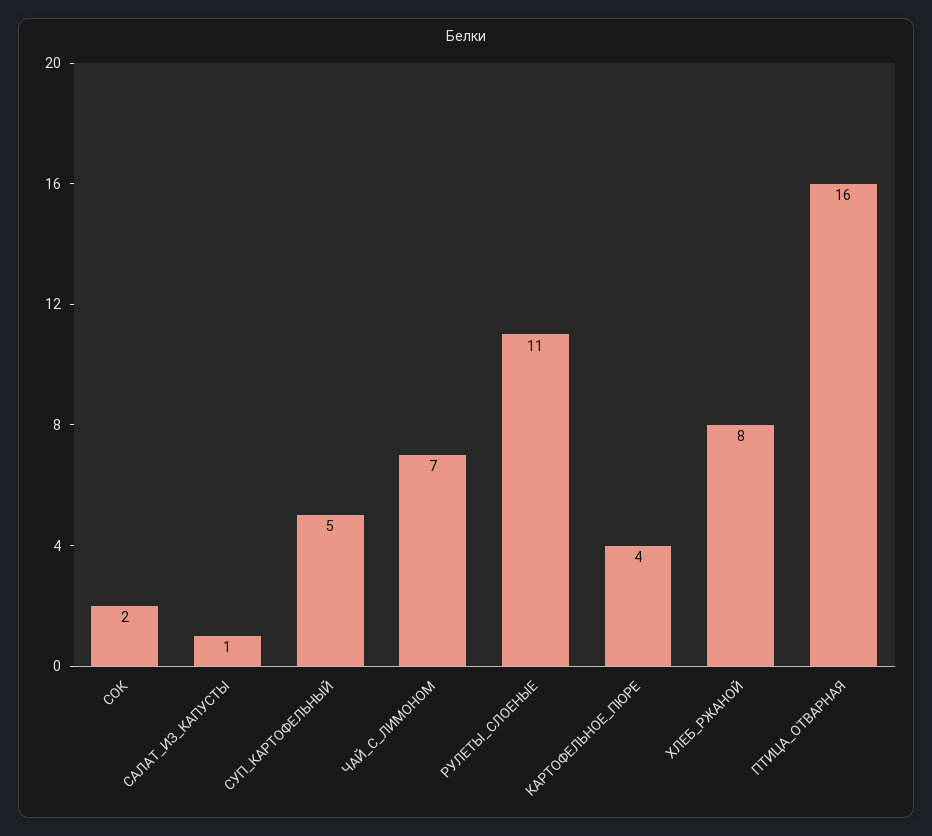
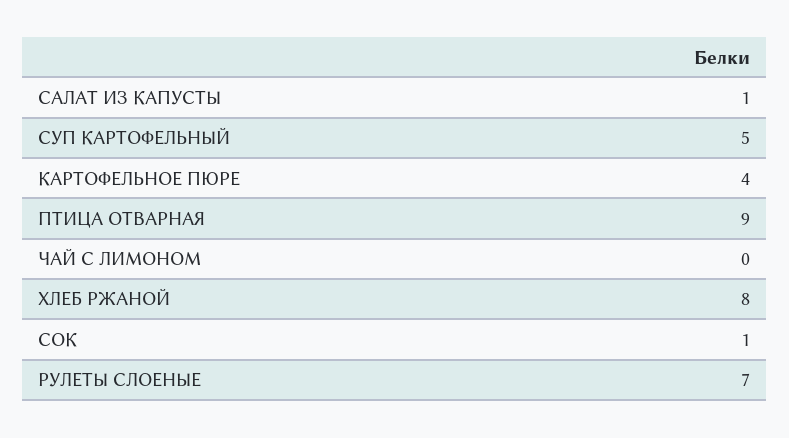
СОК: 2 -> 1
ЧАЙ_С_ЛИМОНОМ: 7 -> 0
РУЛЕТЫ_СЛОЕНЫЕ: 11 -> 7
ПТИЦА_ОТВАРНАЯ: 16 -> 9

